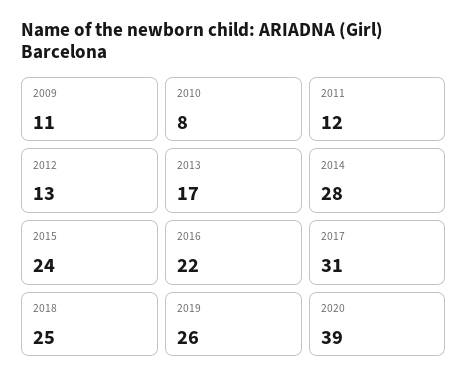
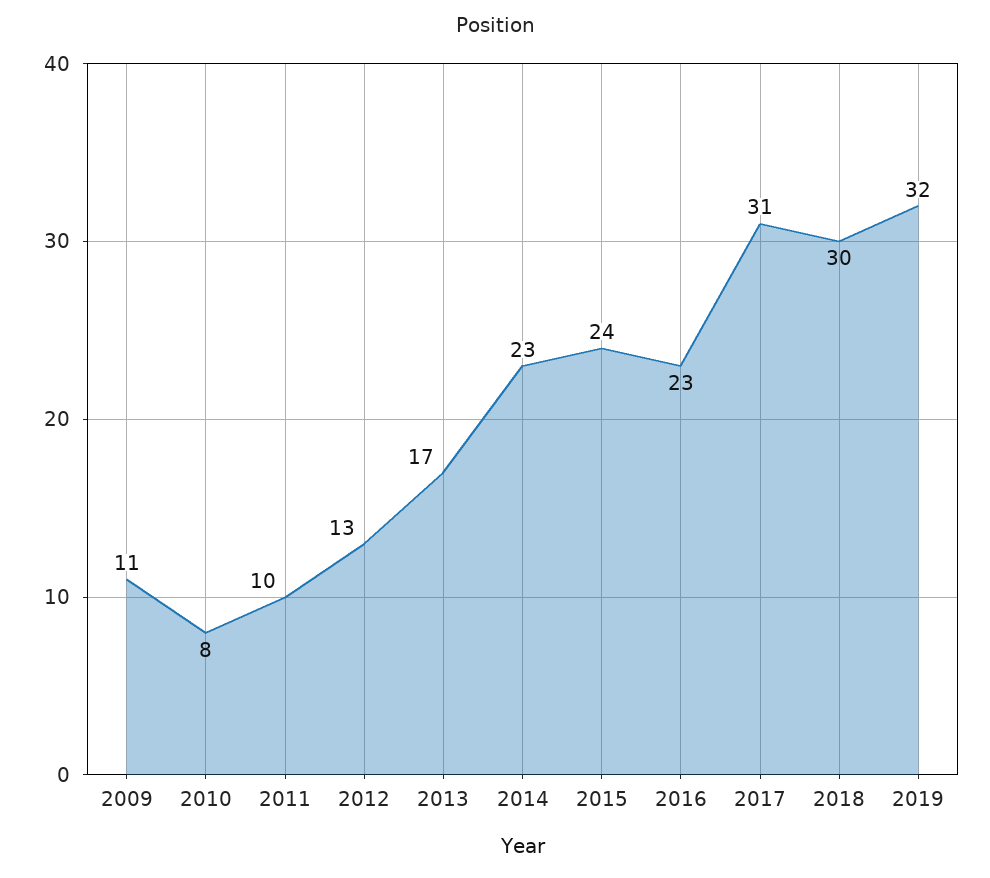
2011: 12 -> 10
2014: 28 -> 23
2016: 22 -> 23
2018: 25 -> 30
2019: 26 -> 32
2020: 39 -> none

